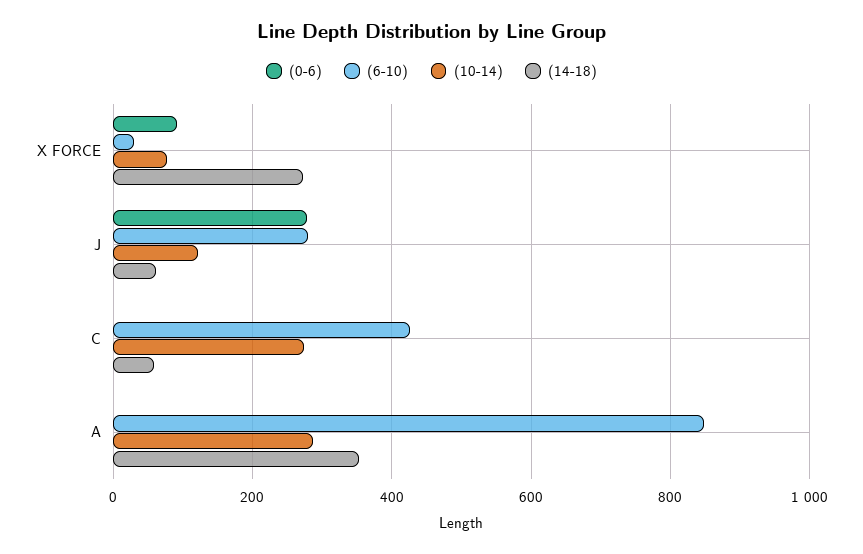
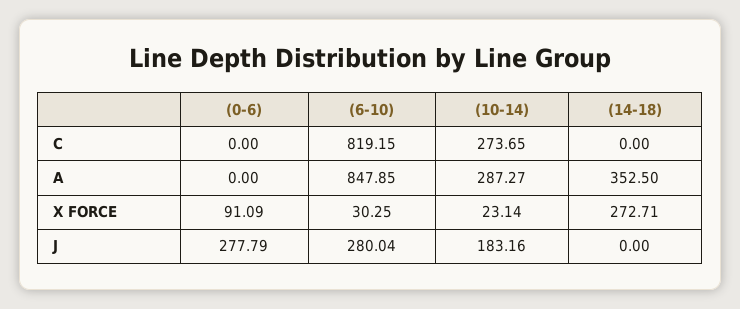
(10-14), X FORCE: 80 -> 23.14
(10-14), J: 120 -> 183.16
(14-18), J: 60 -> 0
(6-10), C: 420 -> 819.15
(14-18), C: 60 -> 0

